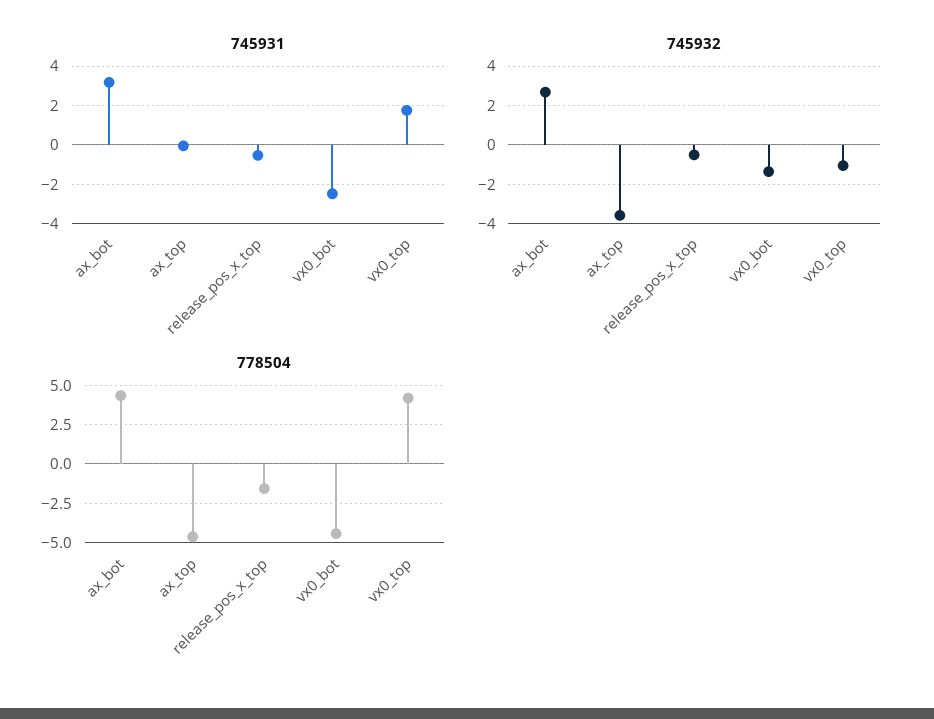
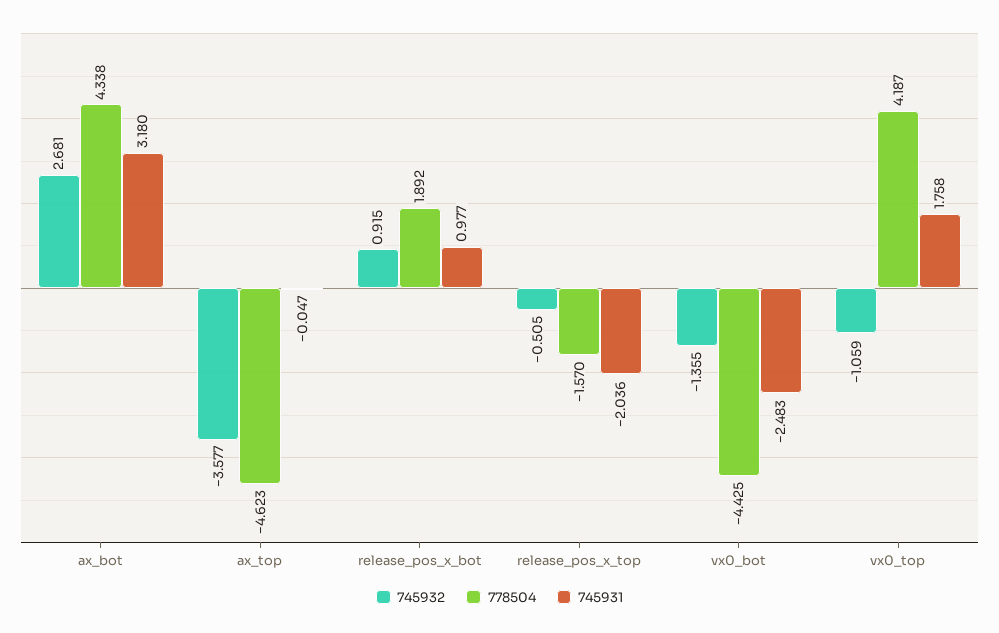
745931, release_pos_x_top: -0.5 -> -2.036
745932, release_pos_x_bot: none -> 0.915
778504, release_pos_x_bot: none -> 1.892
745931, release_pos_x_bot: none -> 0.977

